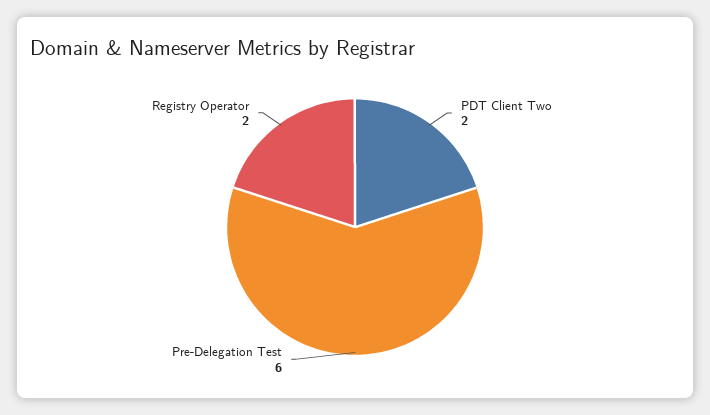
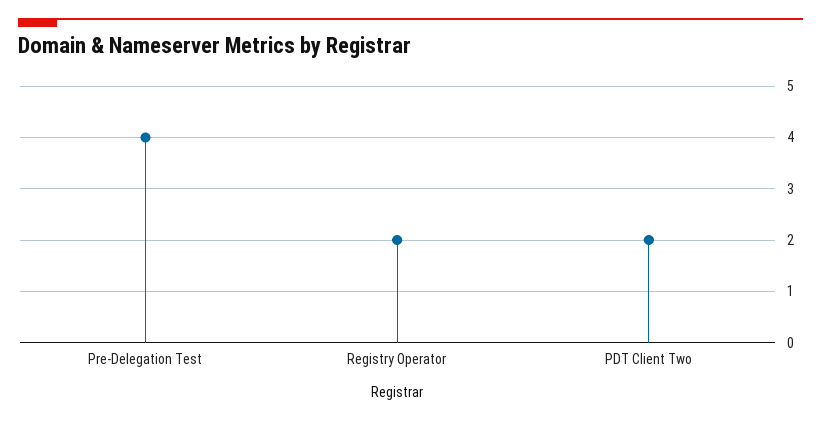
Pre-Delegation Test: 6 -> 4

